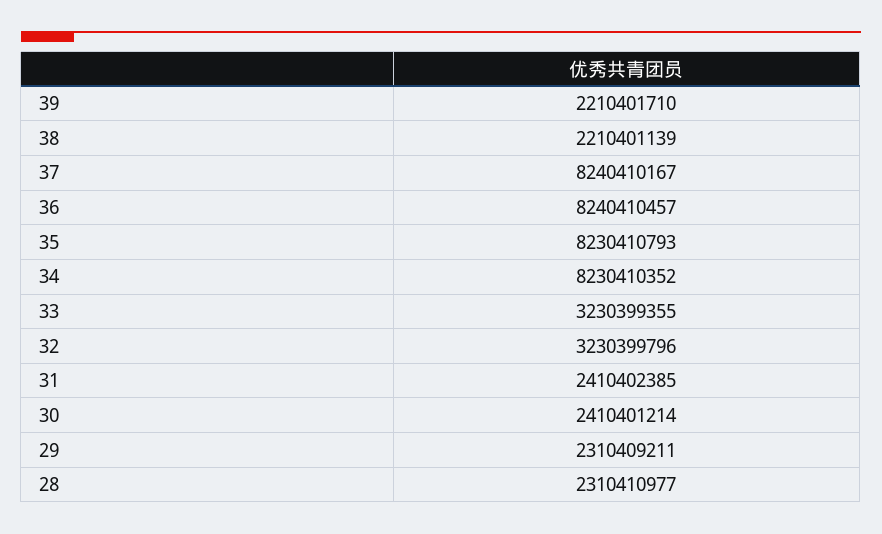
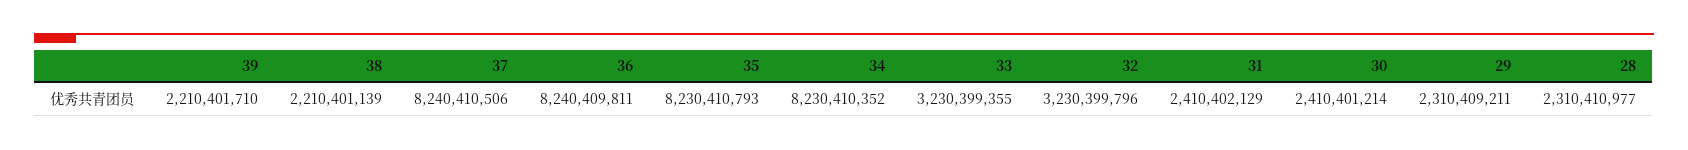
37: 8240410167 -> 8240410506
36: 8240410457 -> 8240409811
31: 2410402385 -> 2410402129

